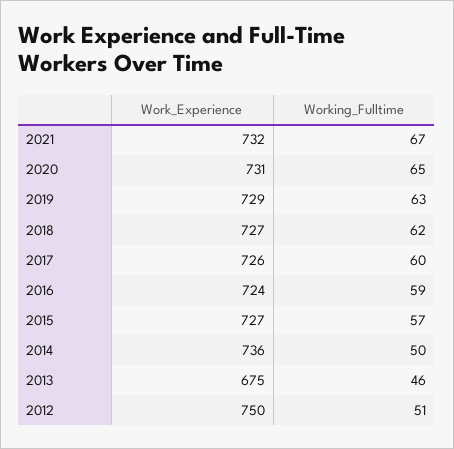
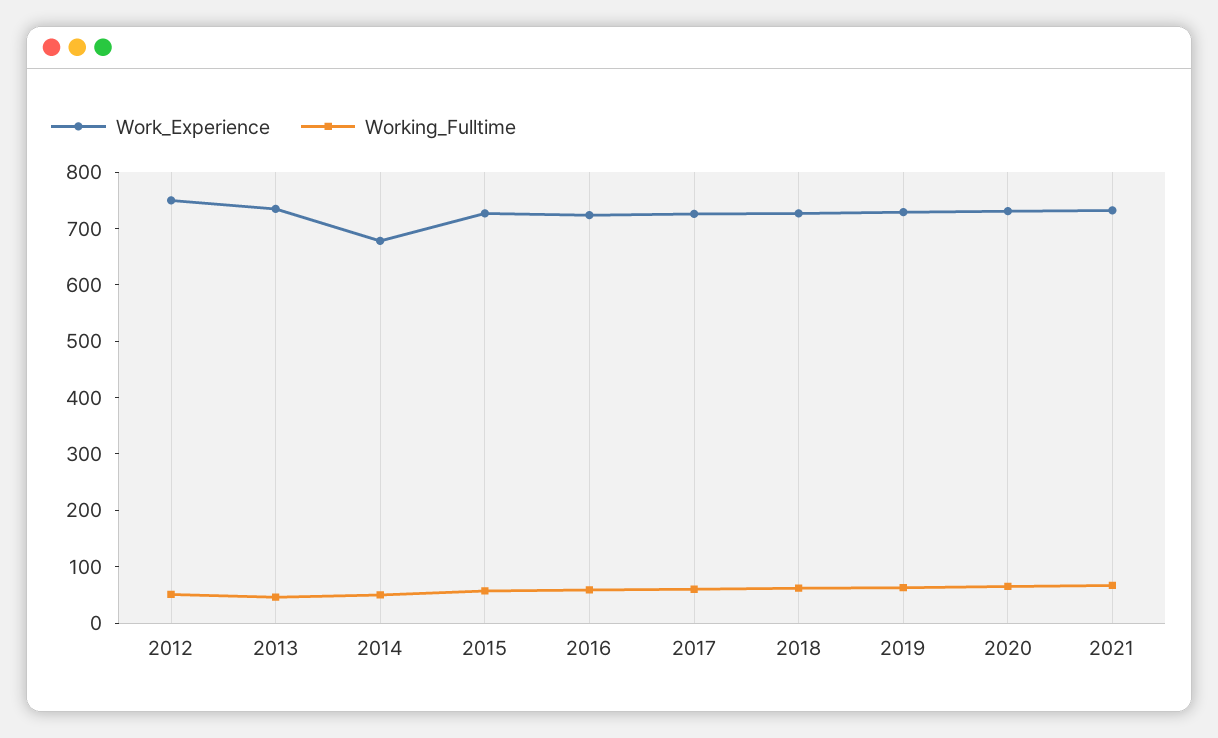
Work_Experience, 2014: 736 -> 680
Work_Experience, 2013: 675 -> 740

